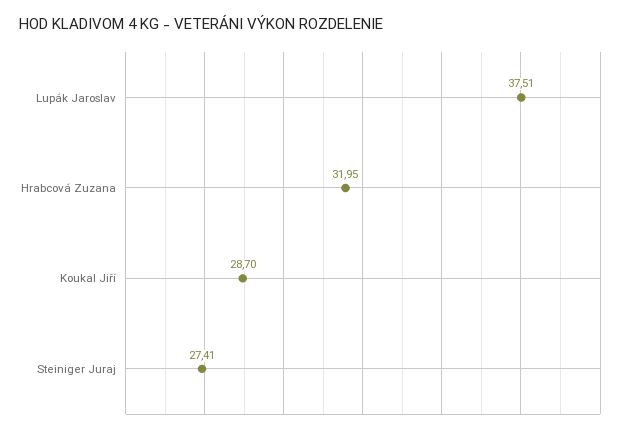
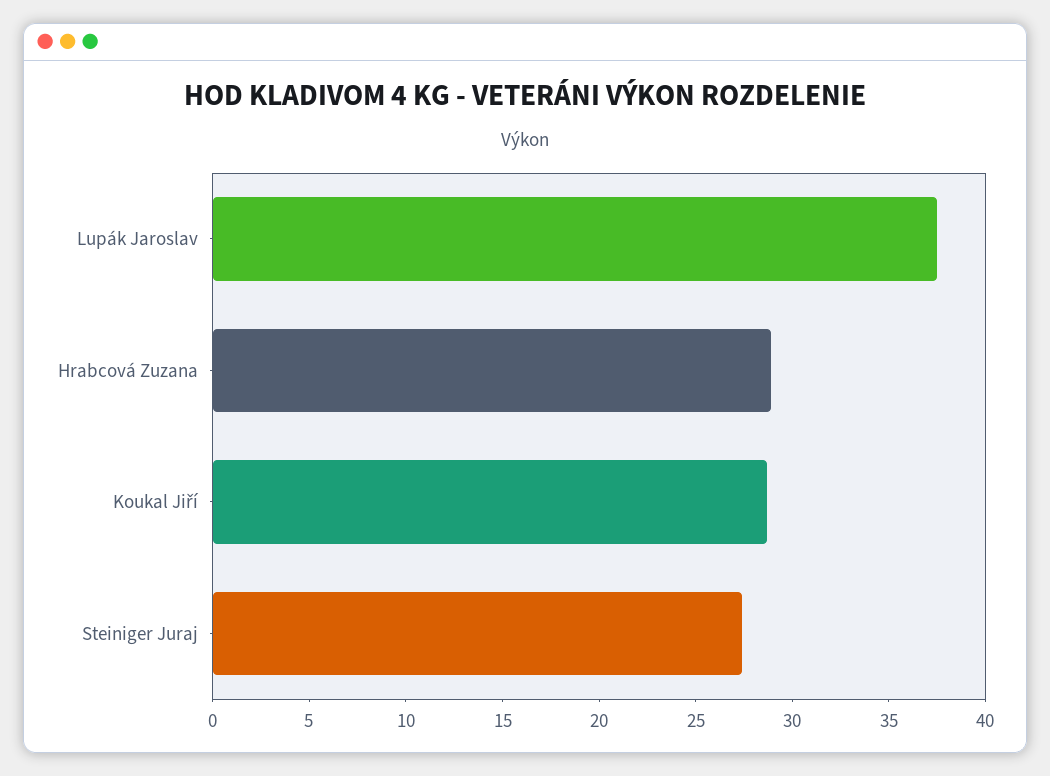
Hrabcová Zuzana: 31.95 -> 29

